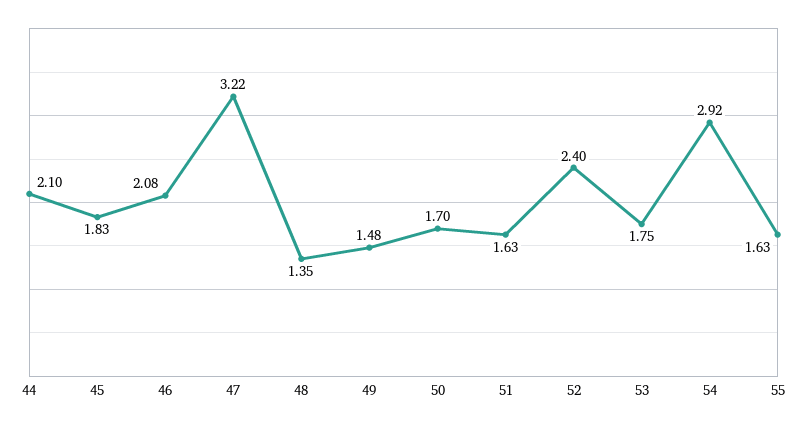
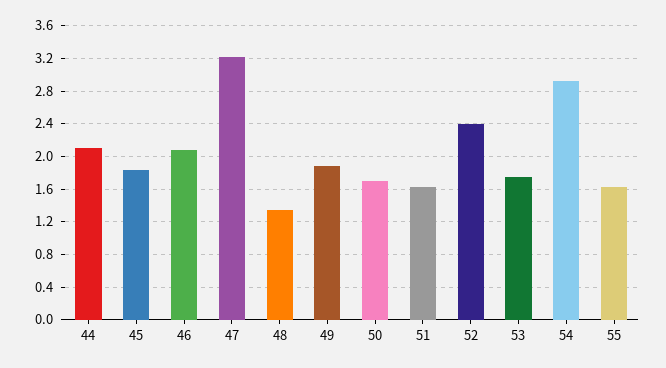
49: 1.48 -> 1.9

